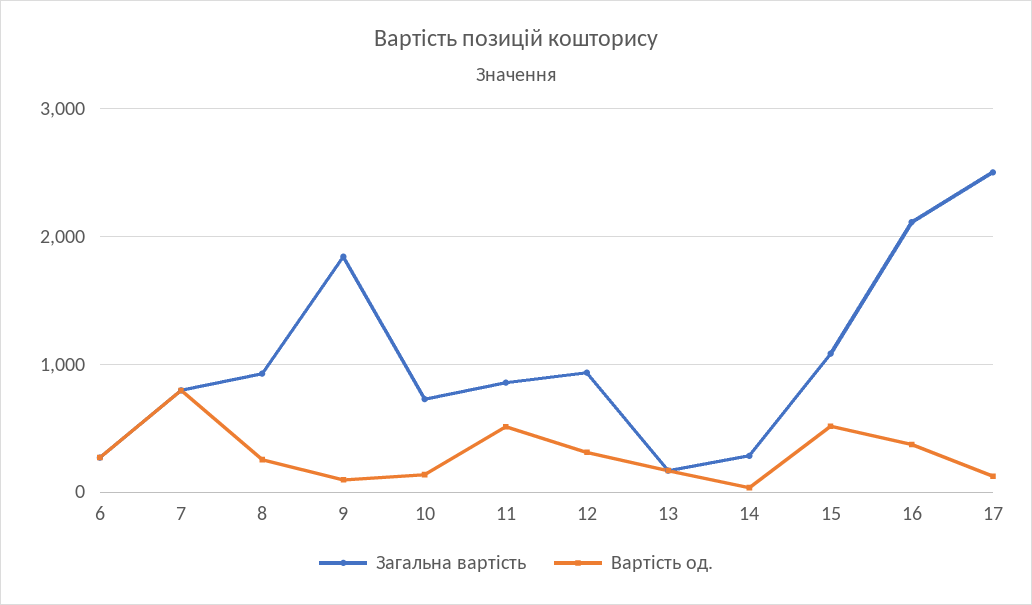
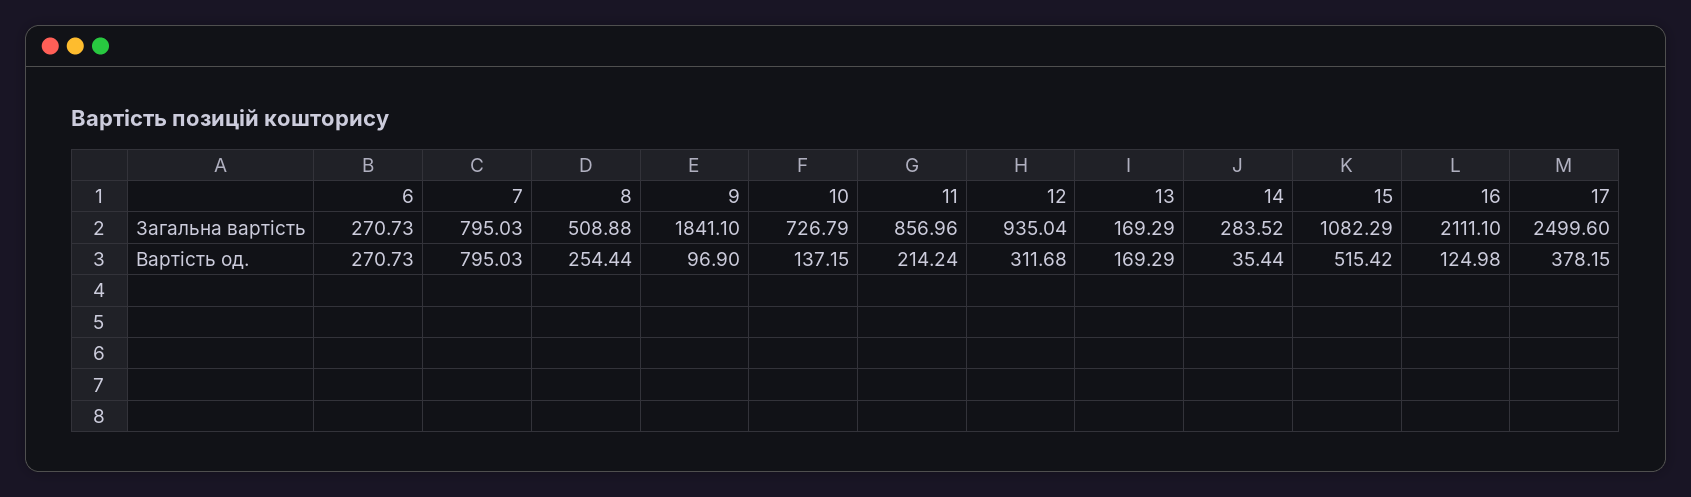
Загальна вартість, 8: 900 -> 508.88
Вартість од., 11: 500 -> 214.24
Вартість од., 16: 400 -> 124.98
Вартість од., 17: 100 -> 378.15

